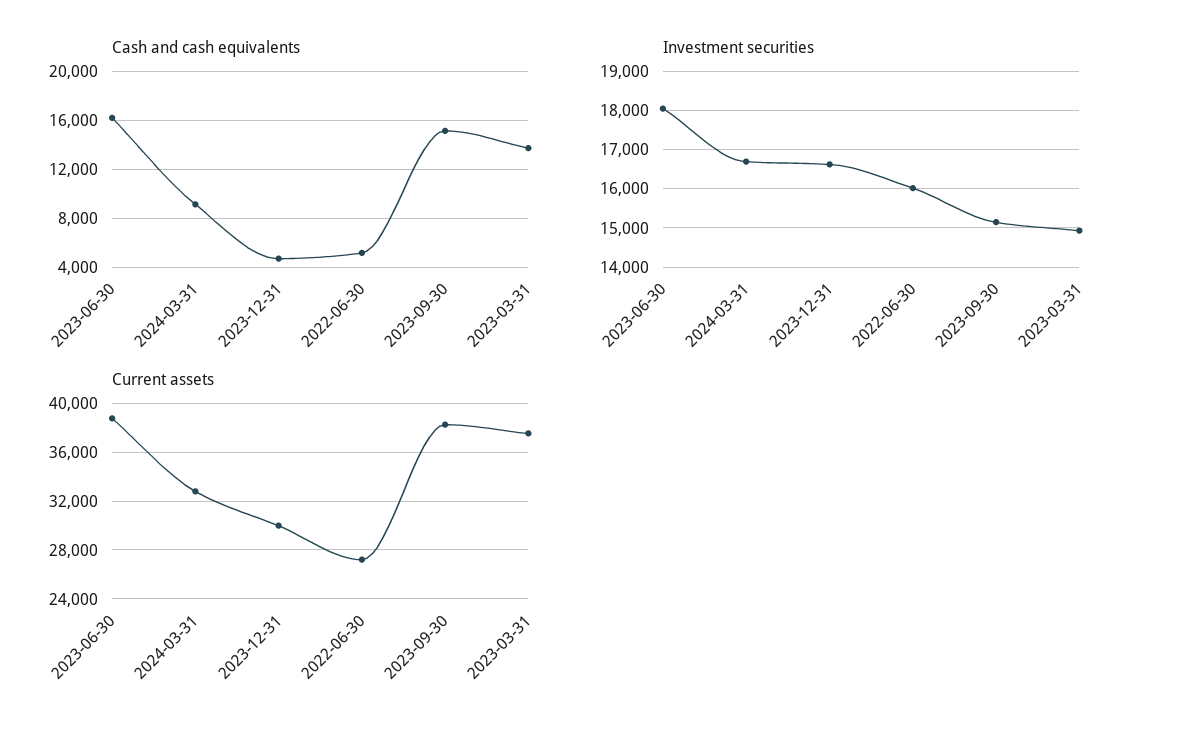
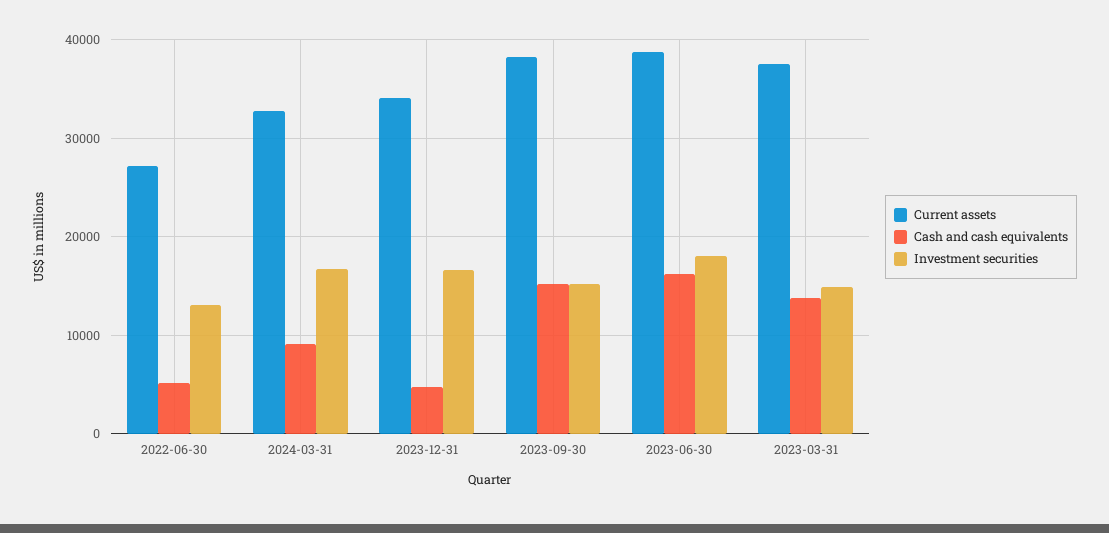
Investment securities, 2022-06-30: 16000 -> 13000
Current assets, 2023-12-31: 30000 -> 34000

